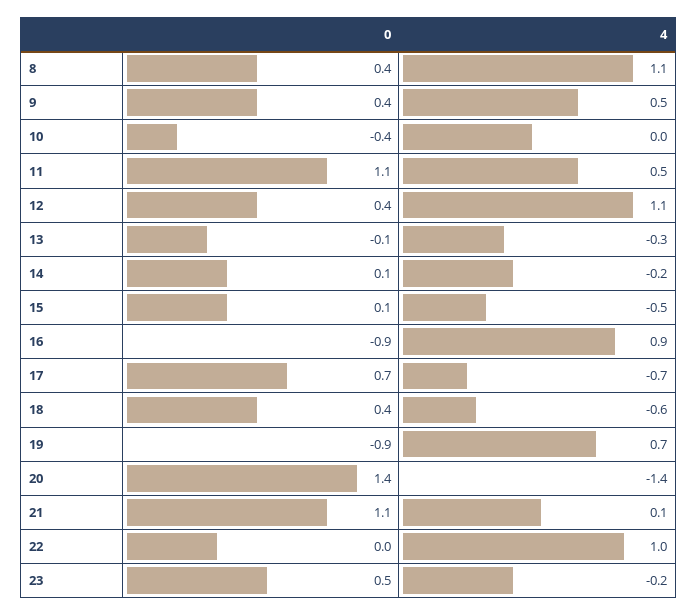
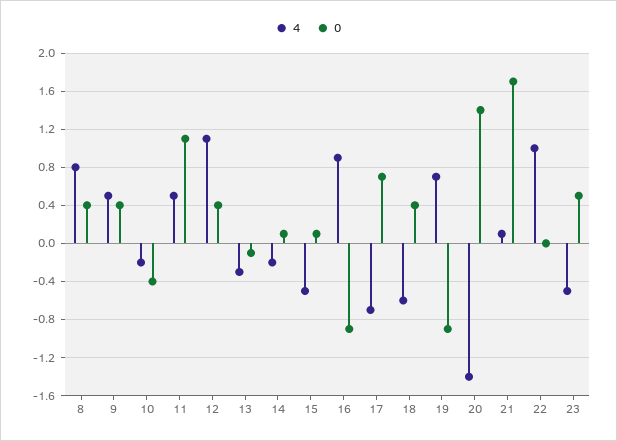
4, 8: 1.1 -> 0.8
4, 10: 0 -> -0.2
0, 21: 1.1 -> 1.7
4, 23: -0.2 -> -0.5

